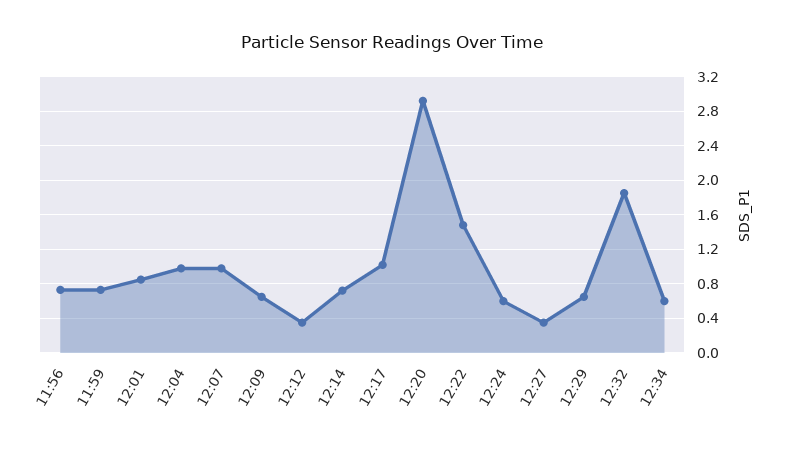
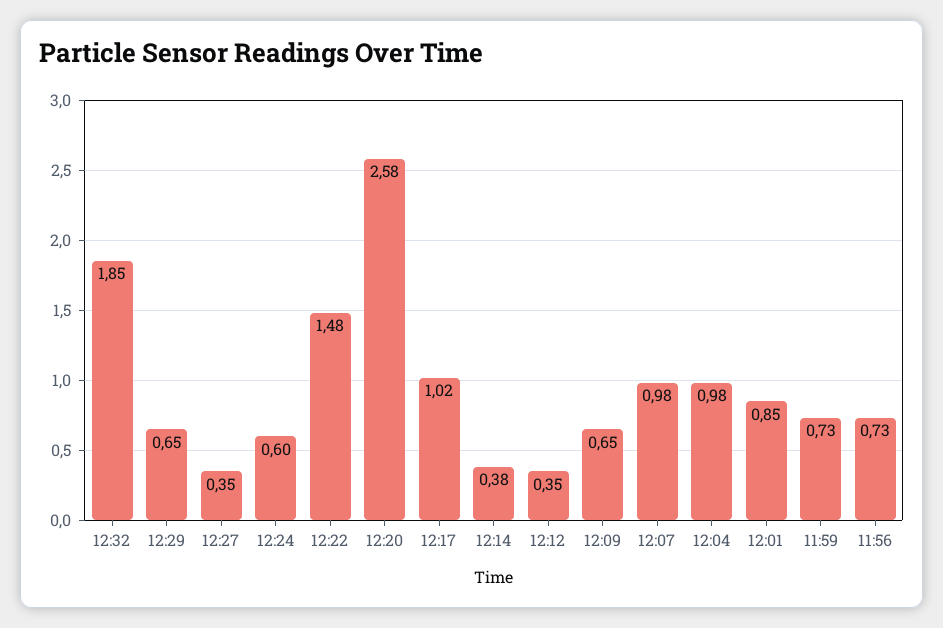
12:14: 0.7 -> 0.38
12:20: 2.9 -> 2.58
12:34: 0.6 -> none

